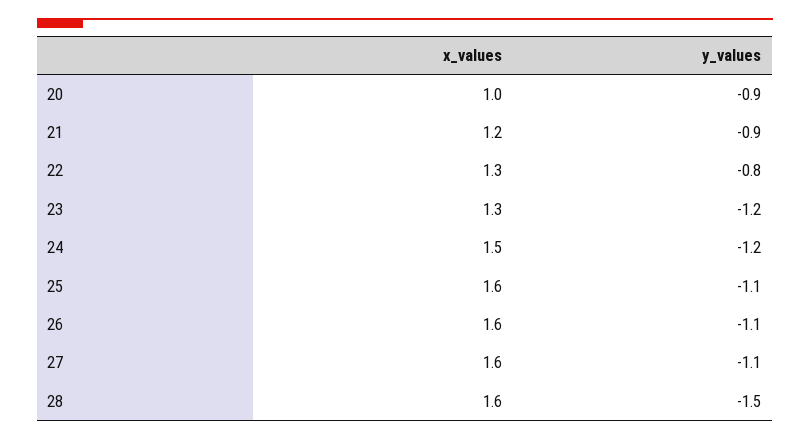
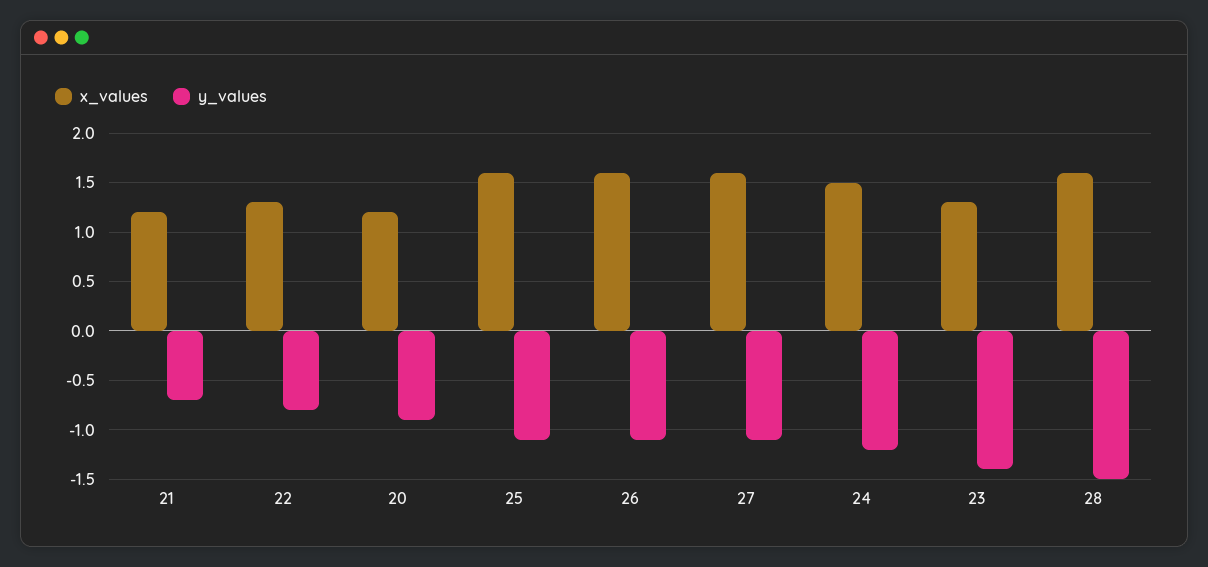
x_values, 20: 1 -> 1.2
y_values, 21: -0.9 -> -0.7
y_values, 23: -1.2 -> -1.4

